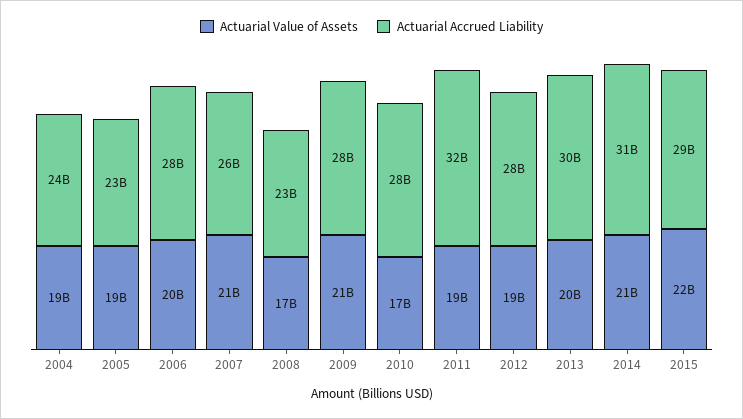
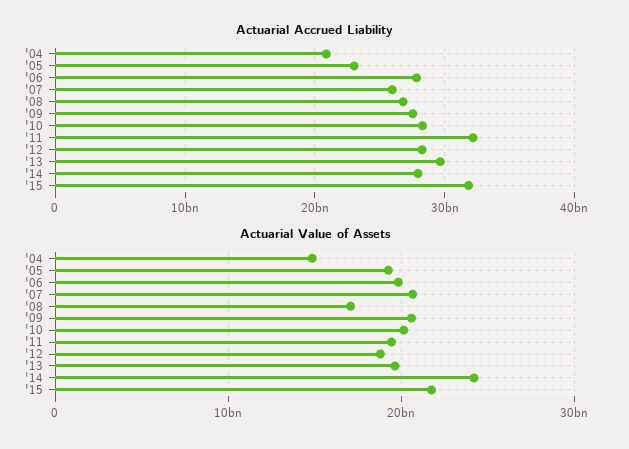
Actuarial Value of Assets, 2004: 19000000000 -> 15000000000
Actuarial Accrued Liability, 2004: 24000000000 -> 21000000000
Actuarial Accrued Liability, 2008: 23000000000 -> 27000000000
Actuarial Value of Assets, 2010: 17000000000 -> 20000000000
Actuarial Value of Assets, 2014: 21000000000 -> 24000000000
Actuarial Accrued Liability, 2014: 31000000000 -> 28000000000
Actuarial Accrued Liability, 2015: 29000000000 -> 32000000000

